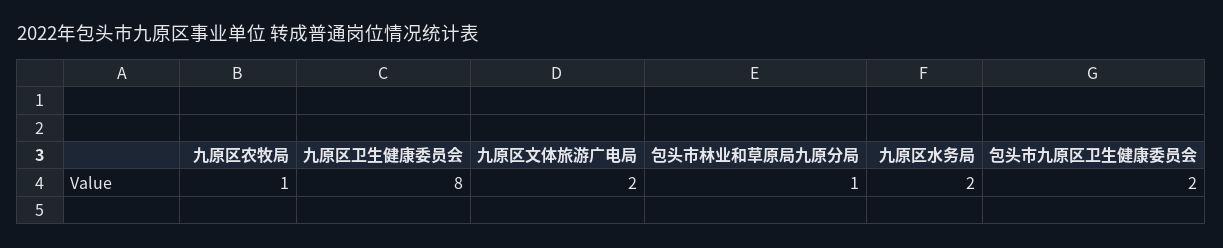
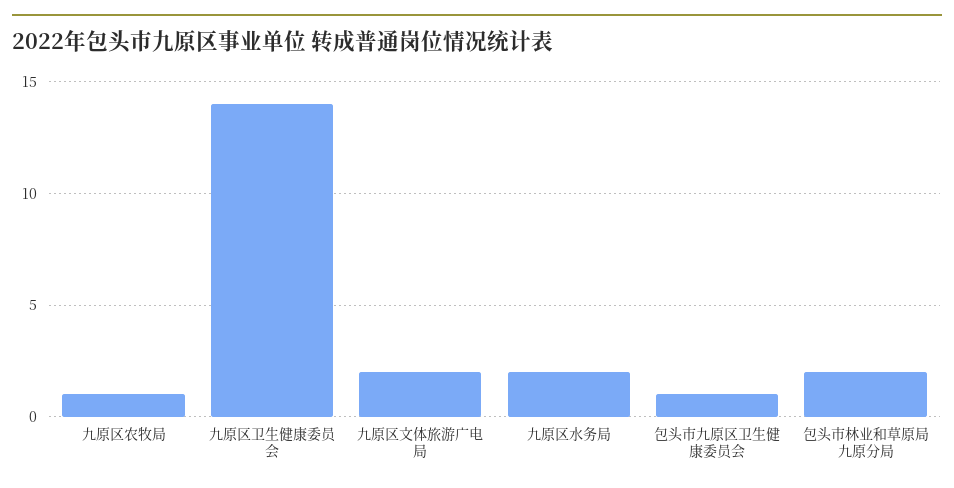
九原区卫生健康委员会: 8 -> 14
包头市林业和草原局九原分局: 1 -> 2
包头市九原区卫生健康委员会: 2 -> 1

